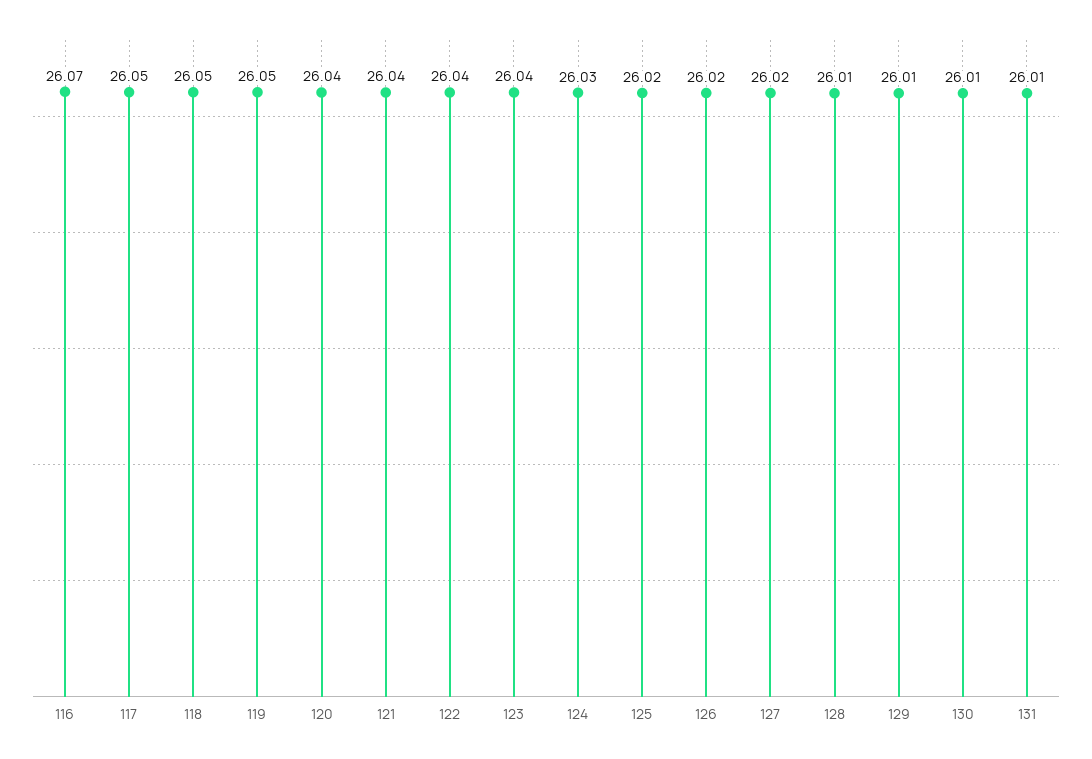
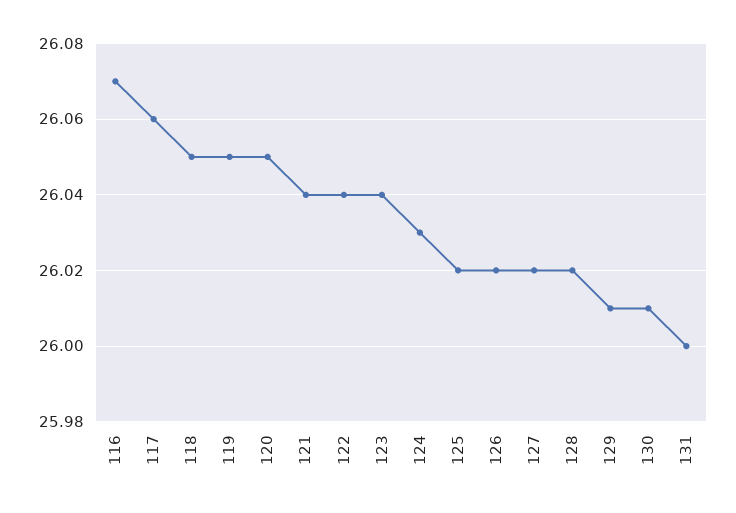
117: 26.05 -> 26.06
120: 26.04 -> 26.05
128: 26.01 -> 26.02
131: 26.01 -> 26

